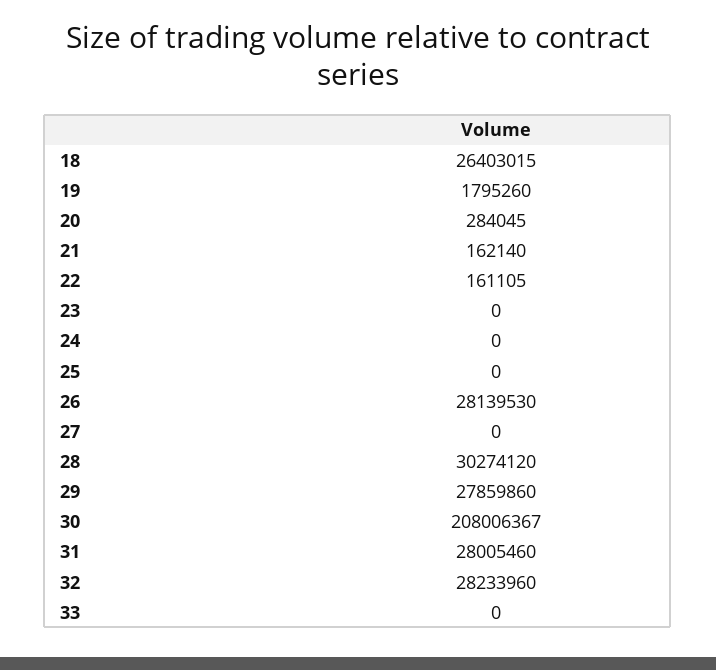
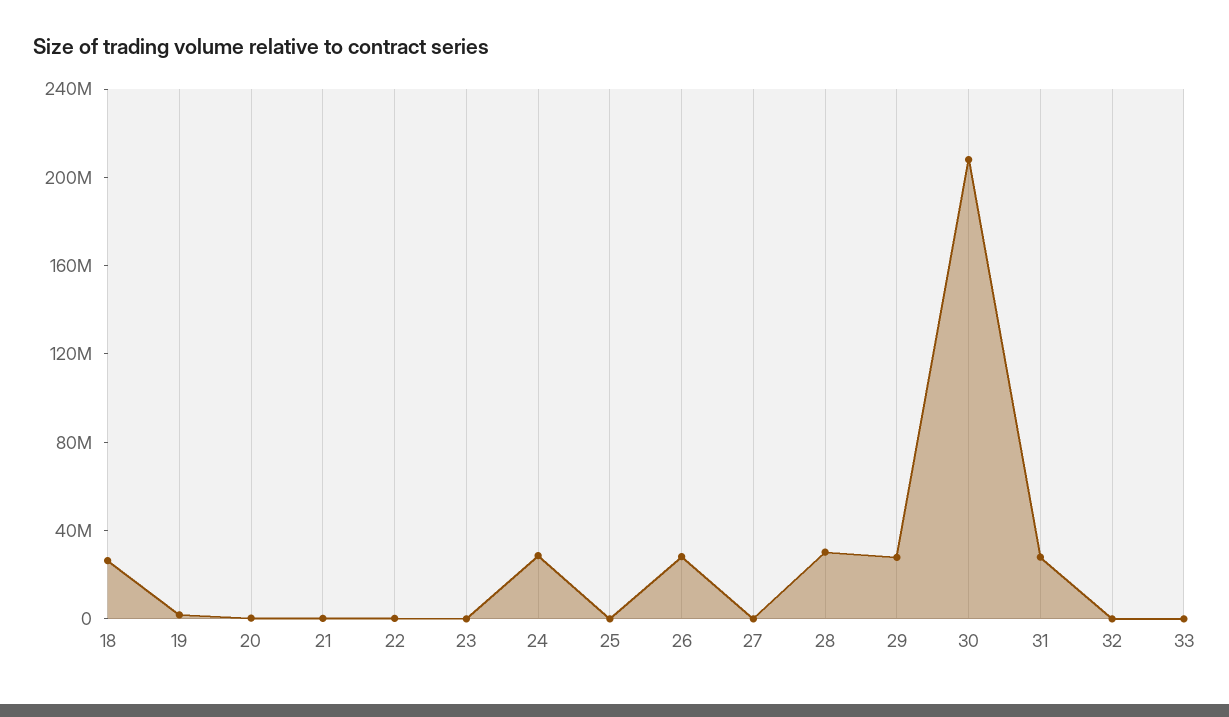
24: 0 -> 30000000
32: 28233960 -> 0

